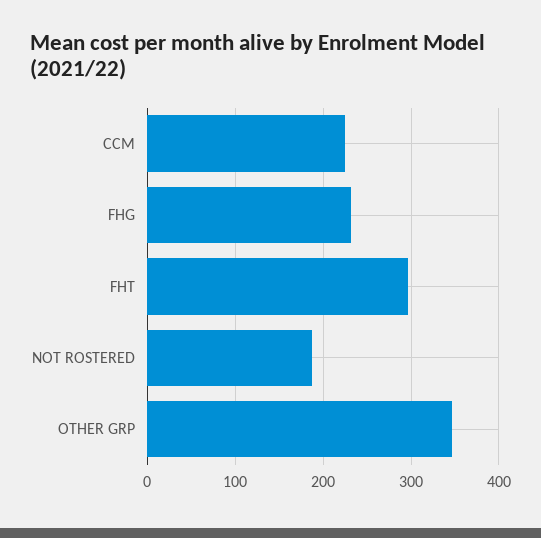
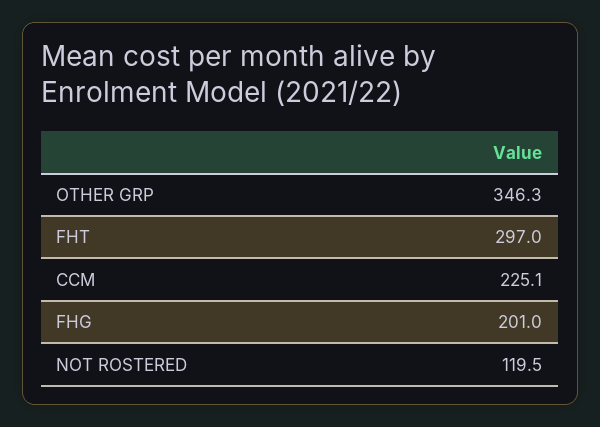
FHG: 230 -> 201
NOT ROSTERED: 190 -> 119.5

